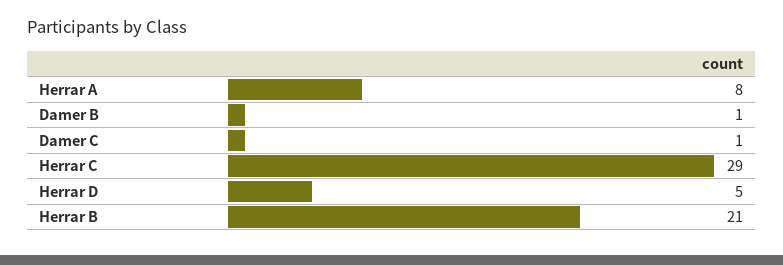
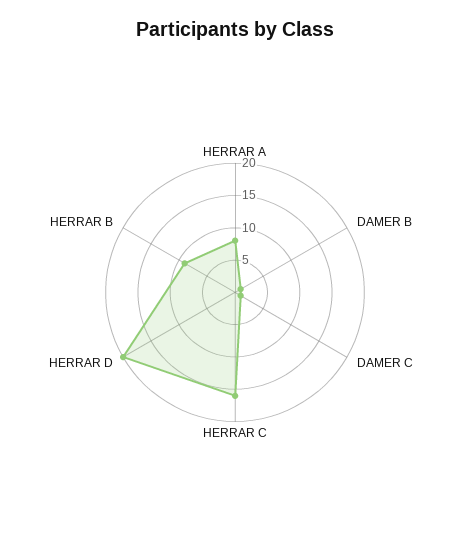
Herrar C: 29 -> 15
Herrar D: 5 -> 20
Herrar B: 21 -> 10

